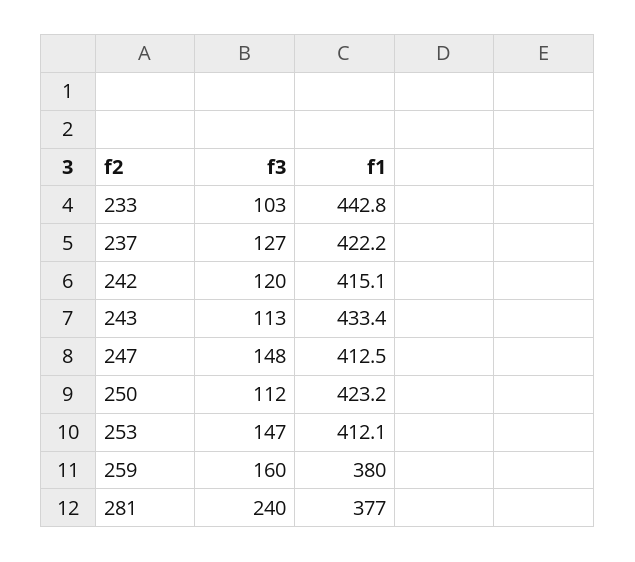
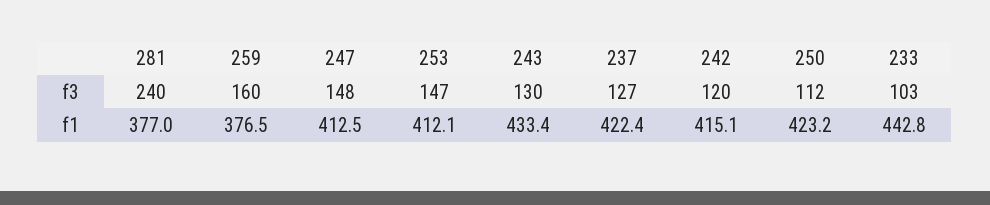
f1, 237: 422.2 -> 422.4
f3, 243: 113 -> 130
f1, 259: 380 -> 376.5

